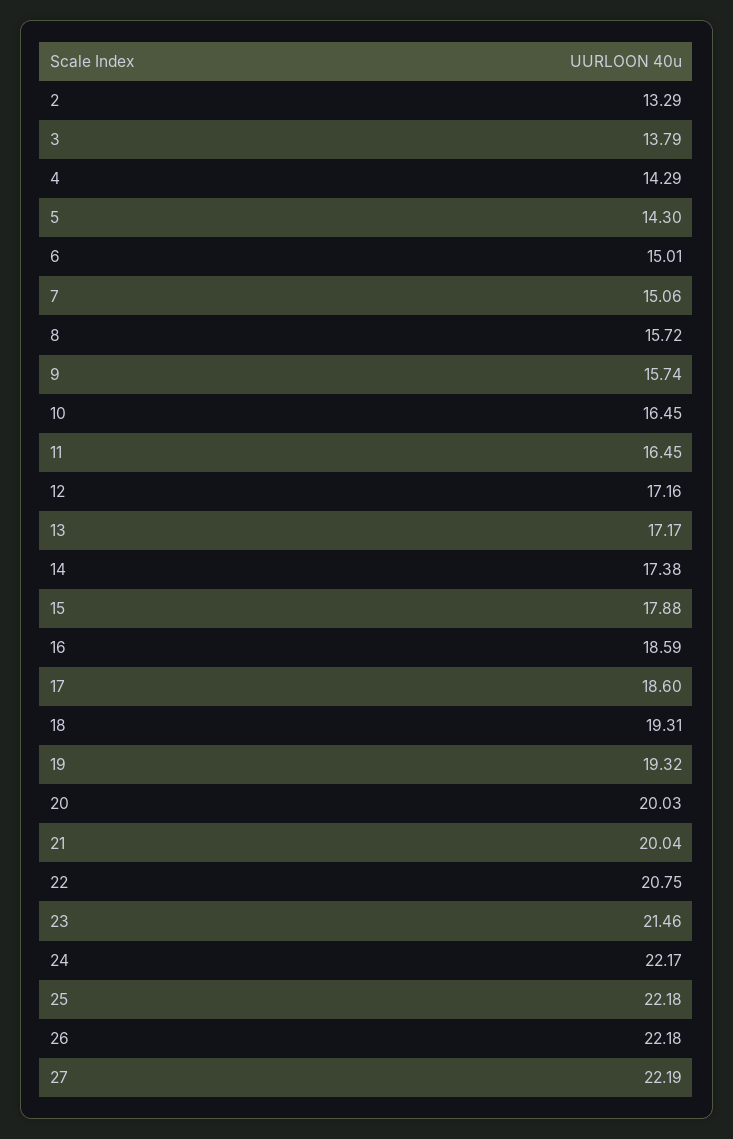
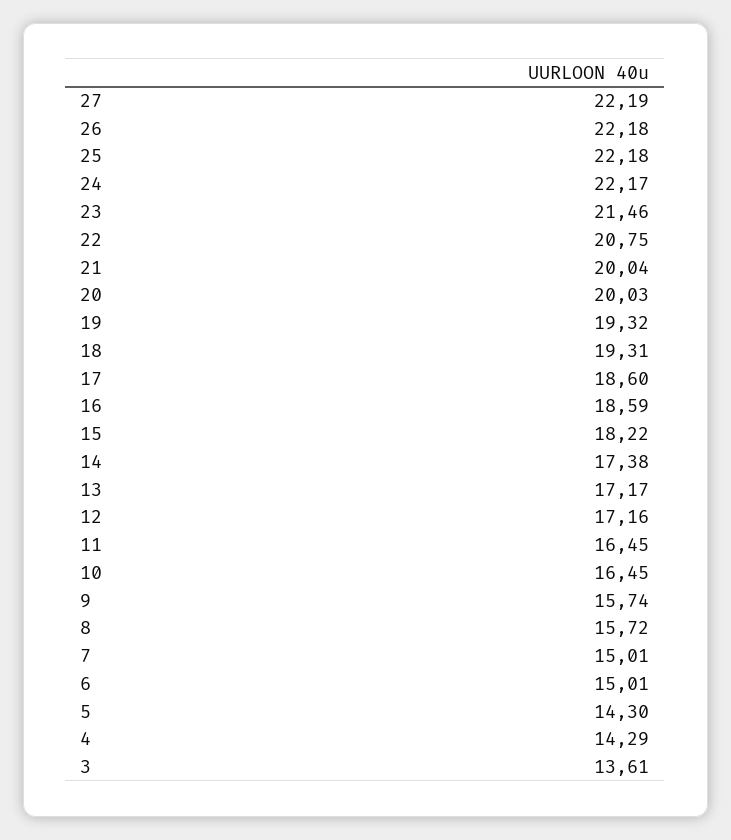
2: 13.29 -> none
3: 13.79 -> 13.61
7: 15.06 -> 15.01
15: 17.88 -> 18.22

